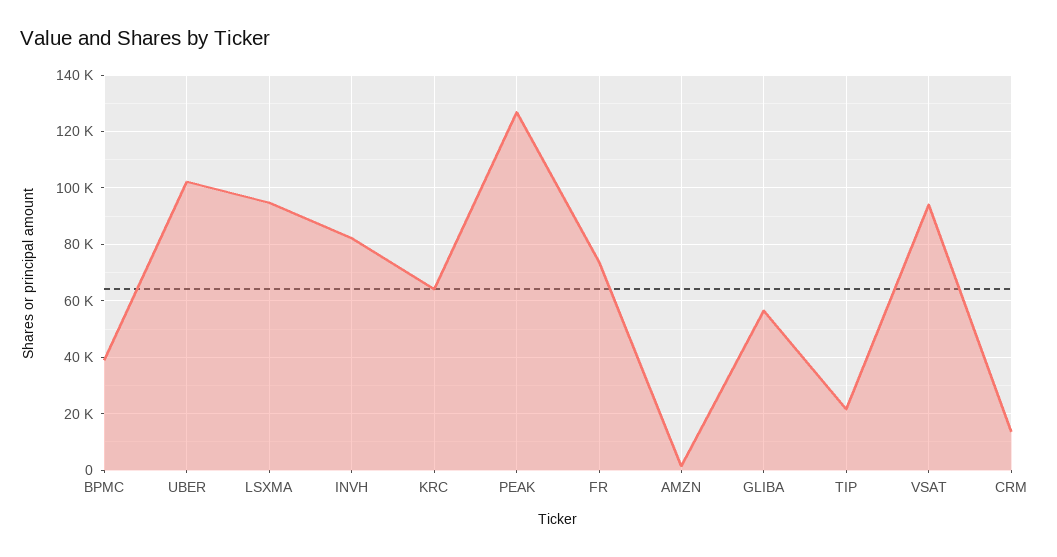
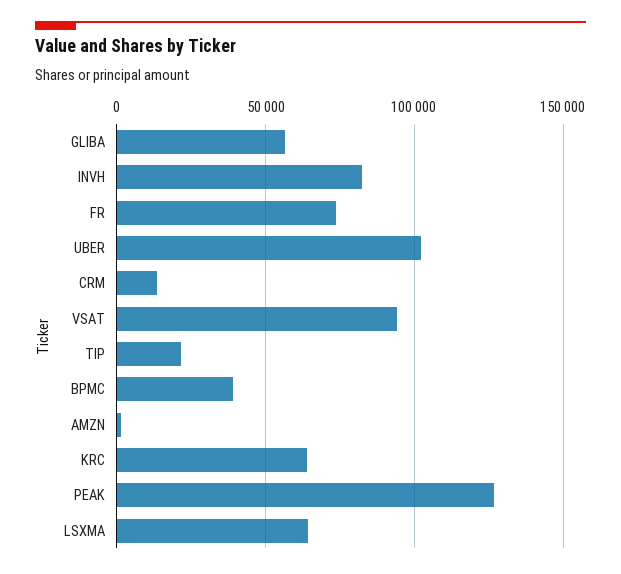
LSXMA: 95000 -> 65000

